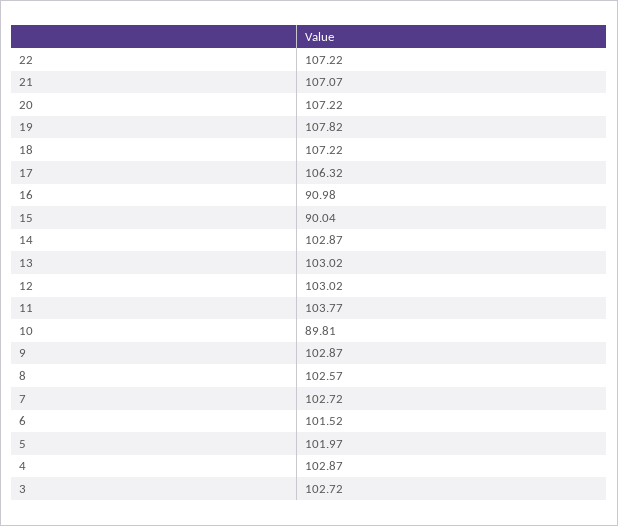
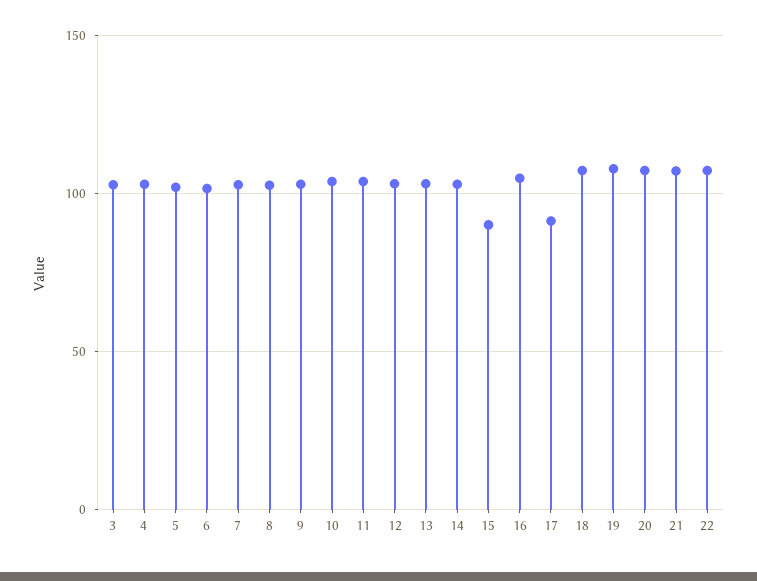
17: 106.32 -> 90
16: 90.98 -> 105
10: 89.81 -> 105

